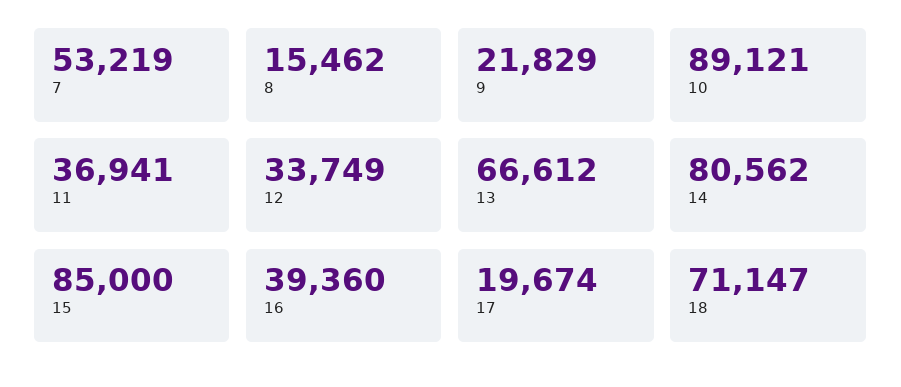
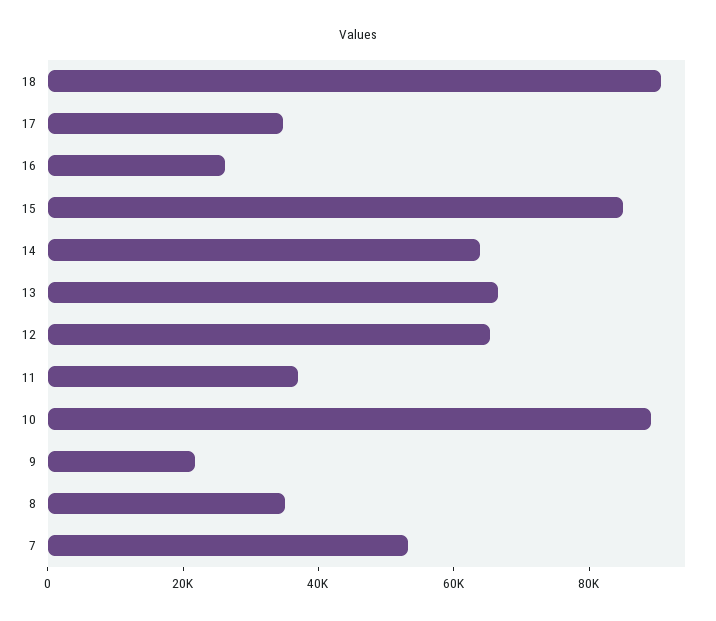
8: 15462 -> 35000
12: 33749 -> 65000
14: 80562 -> 65000
16: 39360 -> 25000
17: 19674 -> 35000
18: 71147 -> 90000

